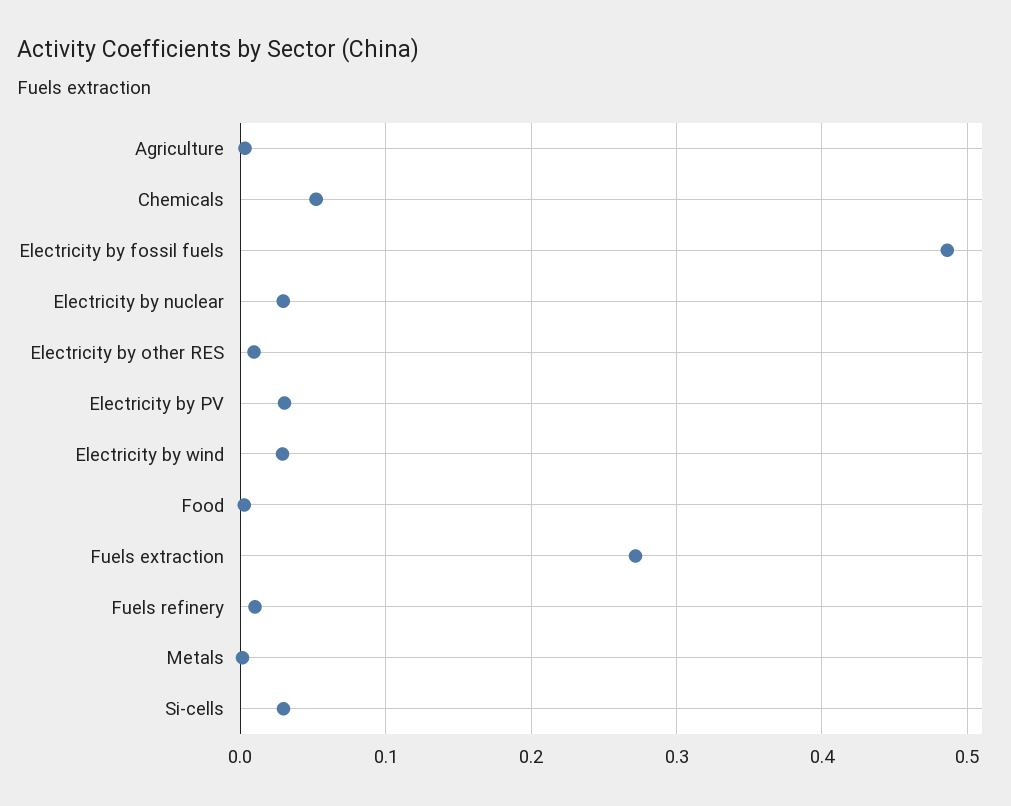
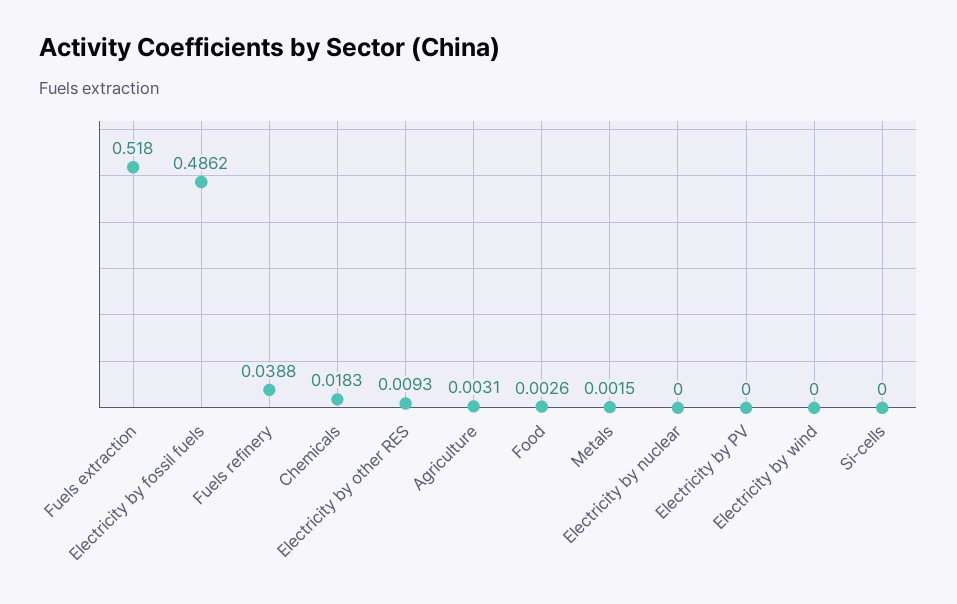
Chemicals: 0.05 -> 0.0183
Electricity by nuclear: 0.03 -> 0
Electricity by PV: 0.03 -> 0
Electricity by wind: 0.03 -> 0
Fuels extraction: 0.27 -> 0.518
Fuels refinery: 0.01 -> 0.0388
Si-cells: 0.03 -> 0

